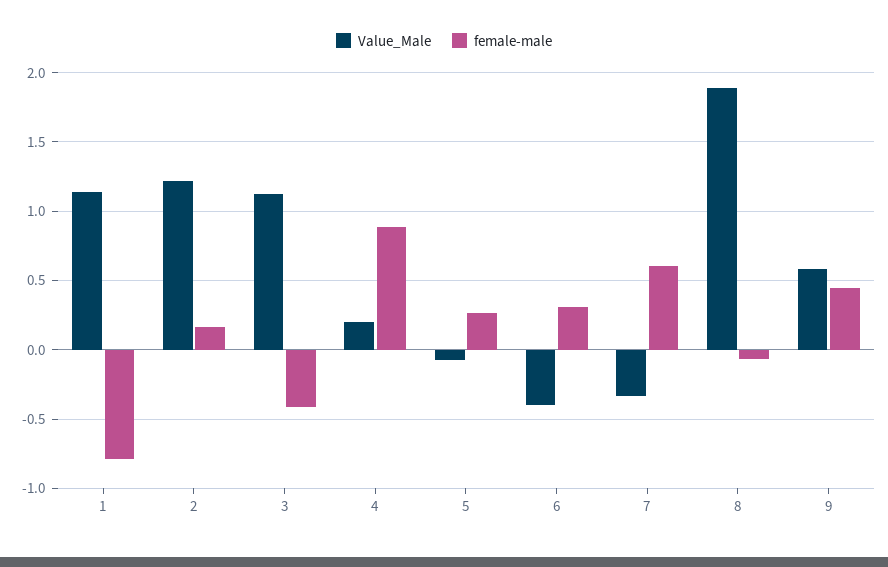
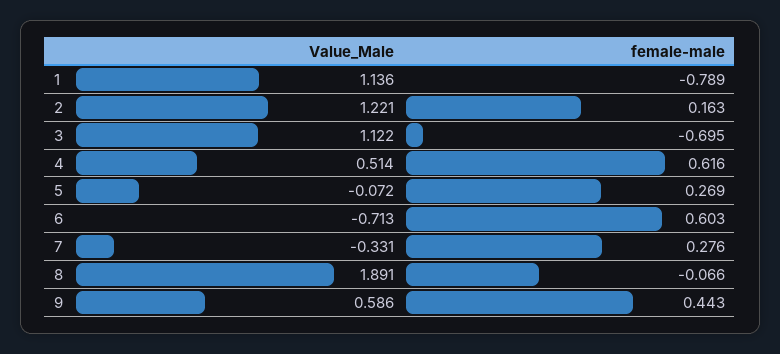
female-male, 3: -0.4 -> -0.695
Value_Male, 4: 0.2 -> 0.514
female-male, 4: 0.9 -> 0.616
Value_Male, 6: -0.4 -> -0.713
female-male, 6: 0.3 -> 0.603
female-male, 7: 0.6 -> 0.276

